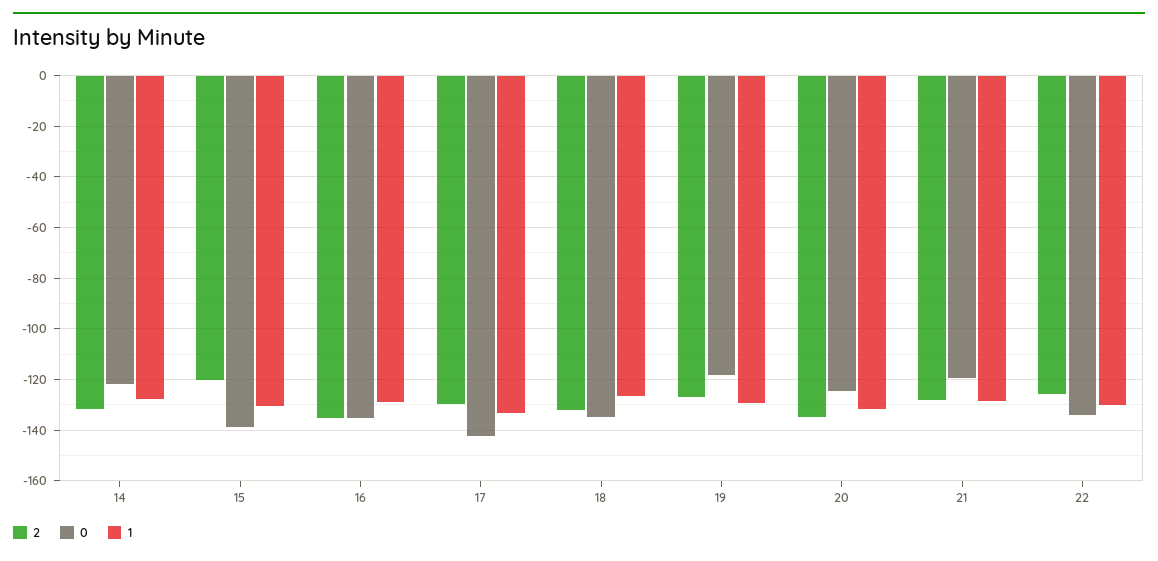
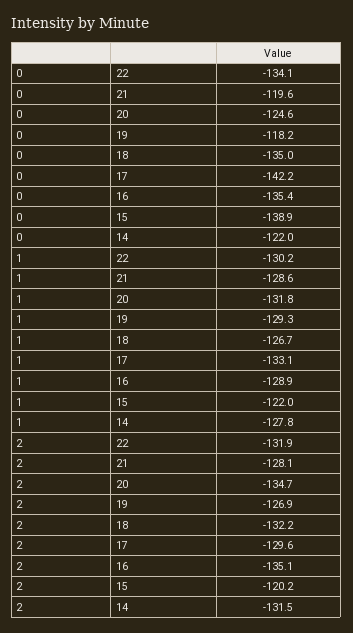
1, 15: -130 -> -122
2, 22: -125 -> -131.9

